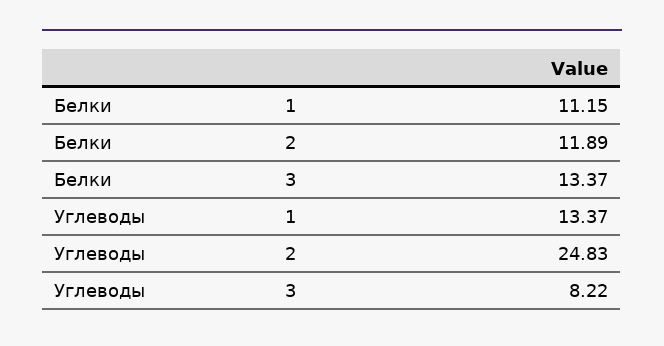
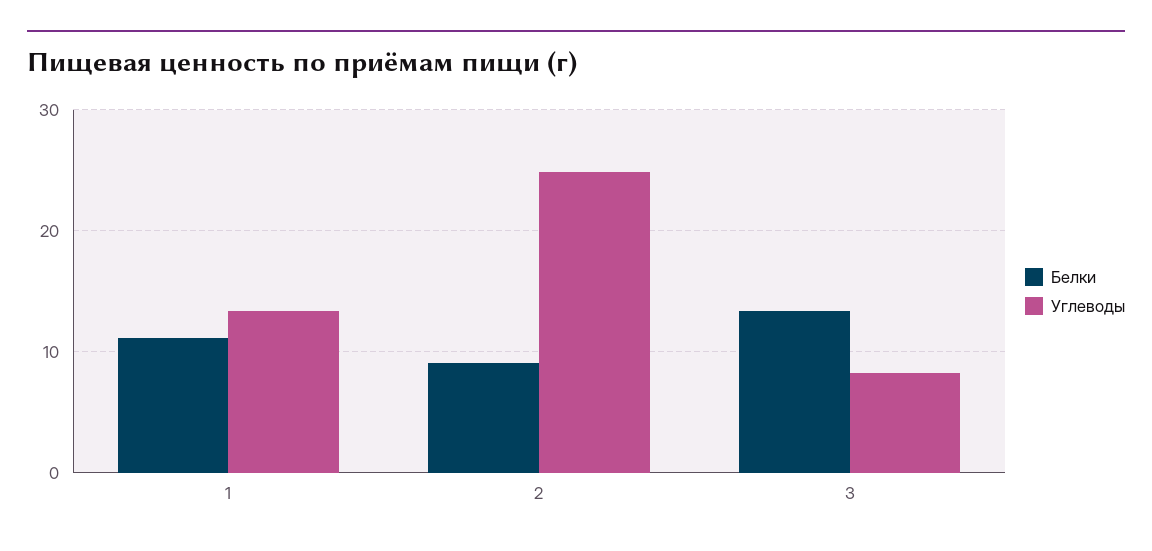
Белки, 2: 11.89 -> 9

